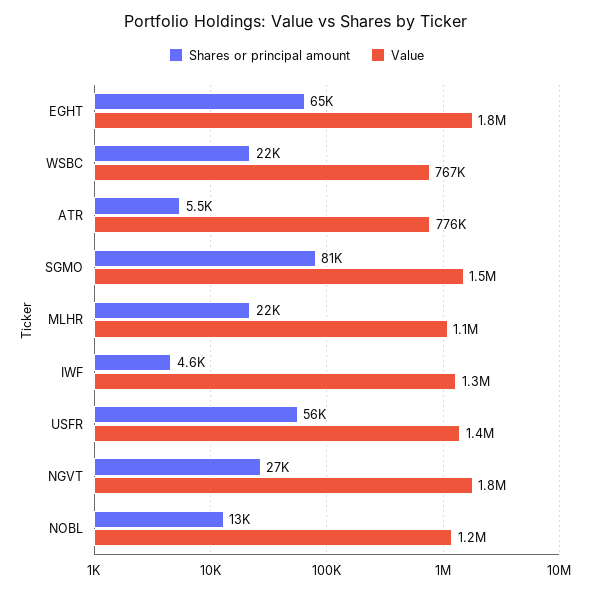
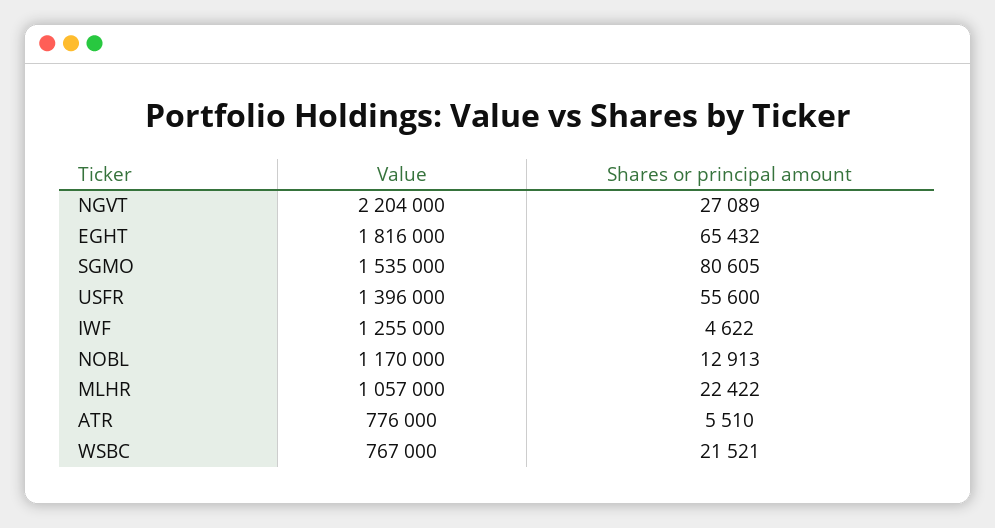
Value, NGVT: 1800000 -> 2204000

